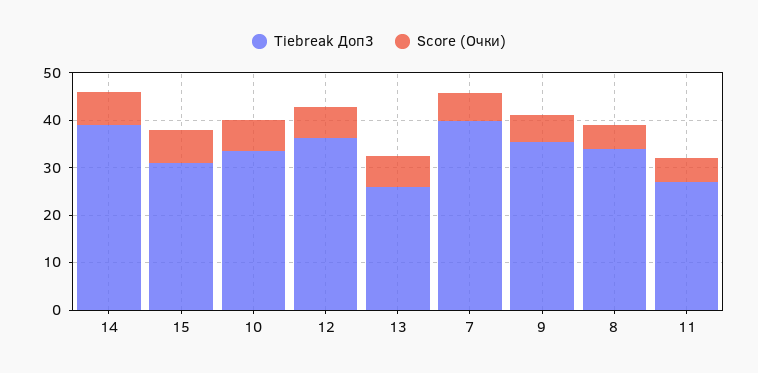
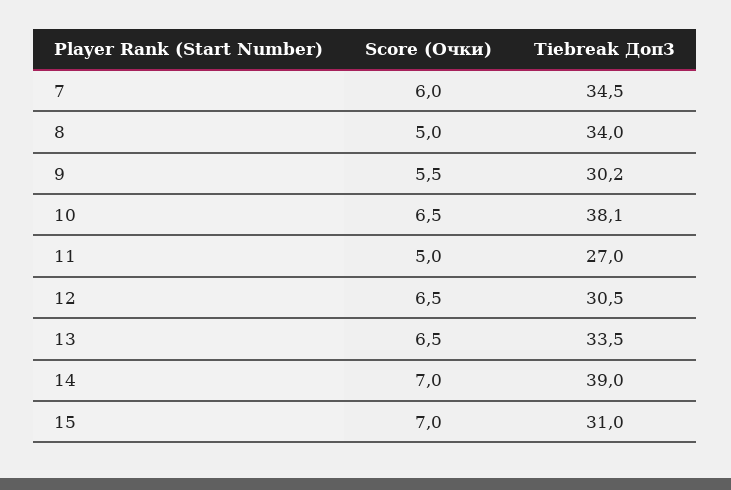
Tiebreak Доп3, 10: 34 -> 38.1
Tiebreak Доп3, 12: 36 -> 30.5
Tiebreak Доп3, 13: 26 -> 33.5
Tiebreak Доп3, 7: 40 -> 34.5
Tiebreak Доп3, 9: 36 -> 30.2

